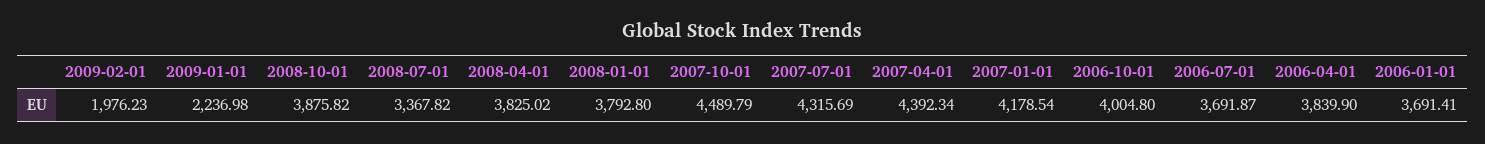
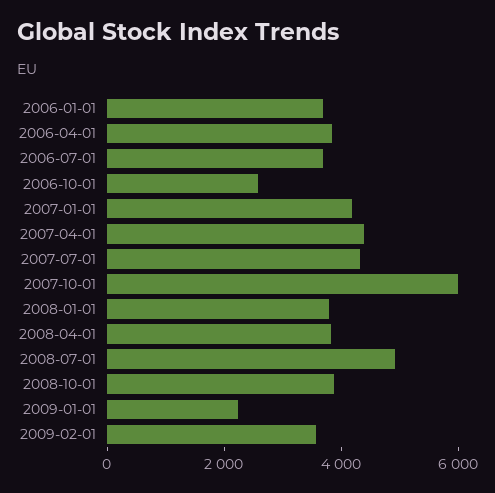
2009-02-01: 1976.23 -> 3500
2008-07-01: 3367.82 -> 5000
2007-10-01: 4489.79 -> 6000
2006-10-01: 4004.8 -> 2500

